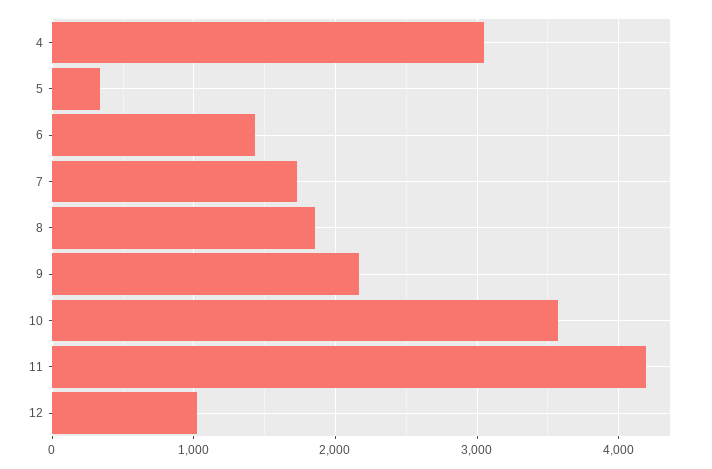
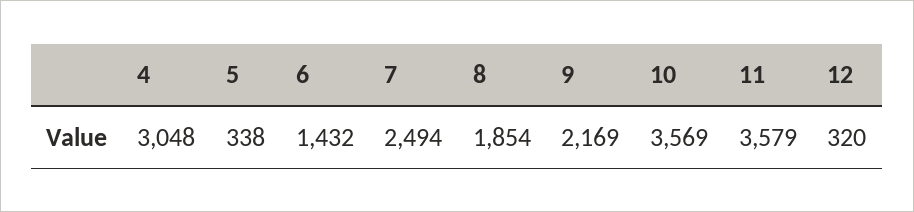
7: 1700 -> 2494
11: 4200 -> 3579
12: 1000 -> 320

